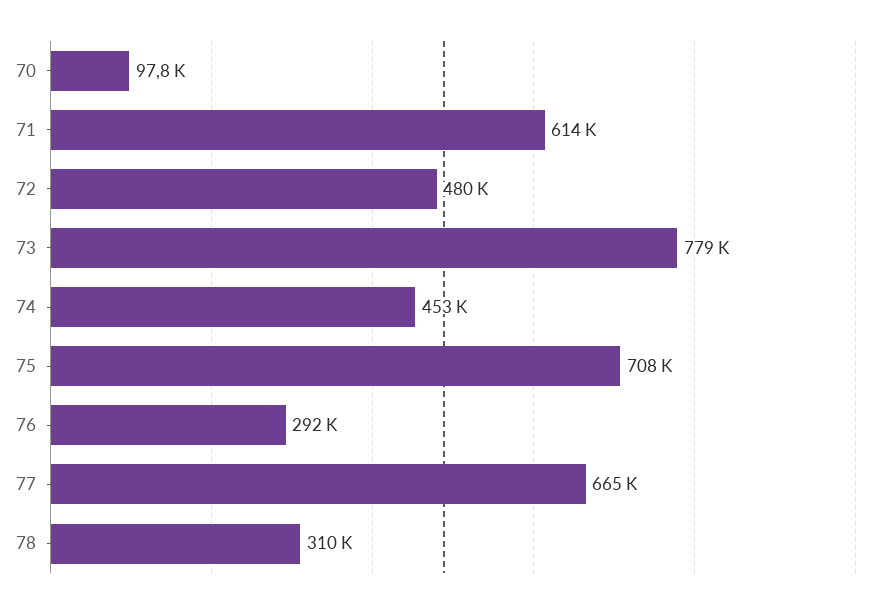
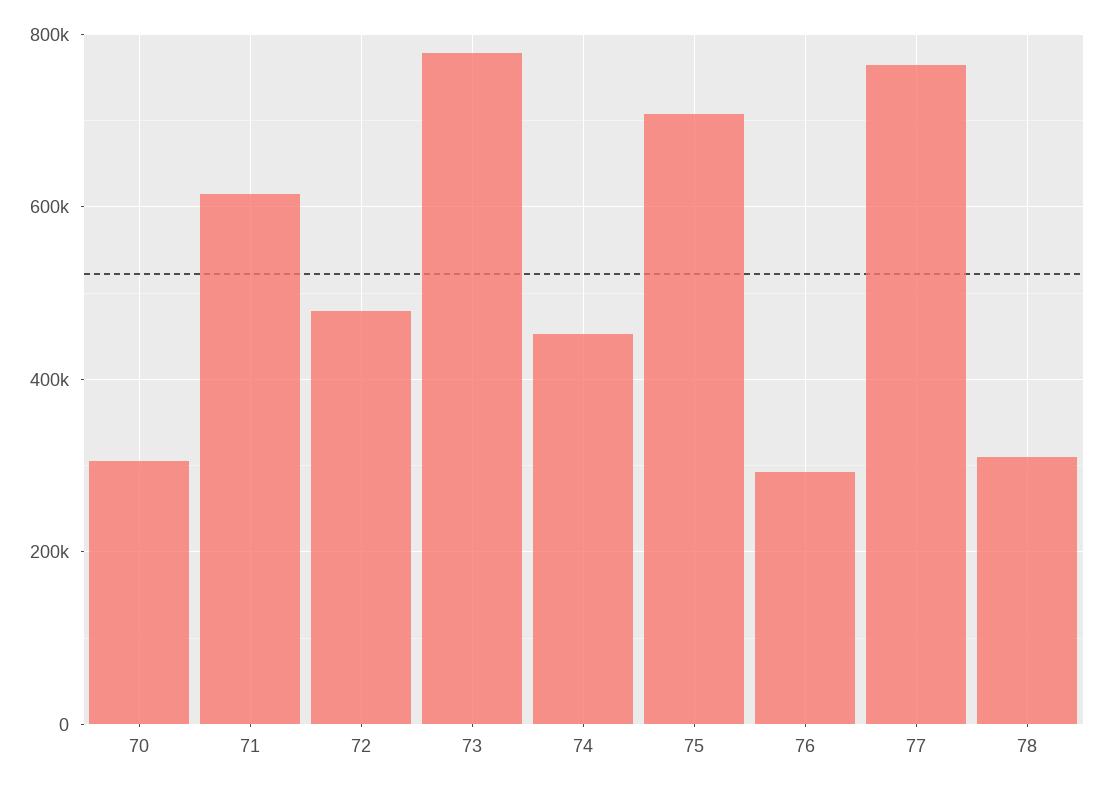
70: 97800 -> 300000
77: 665000 -> 760000

